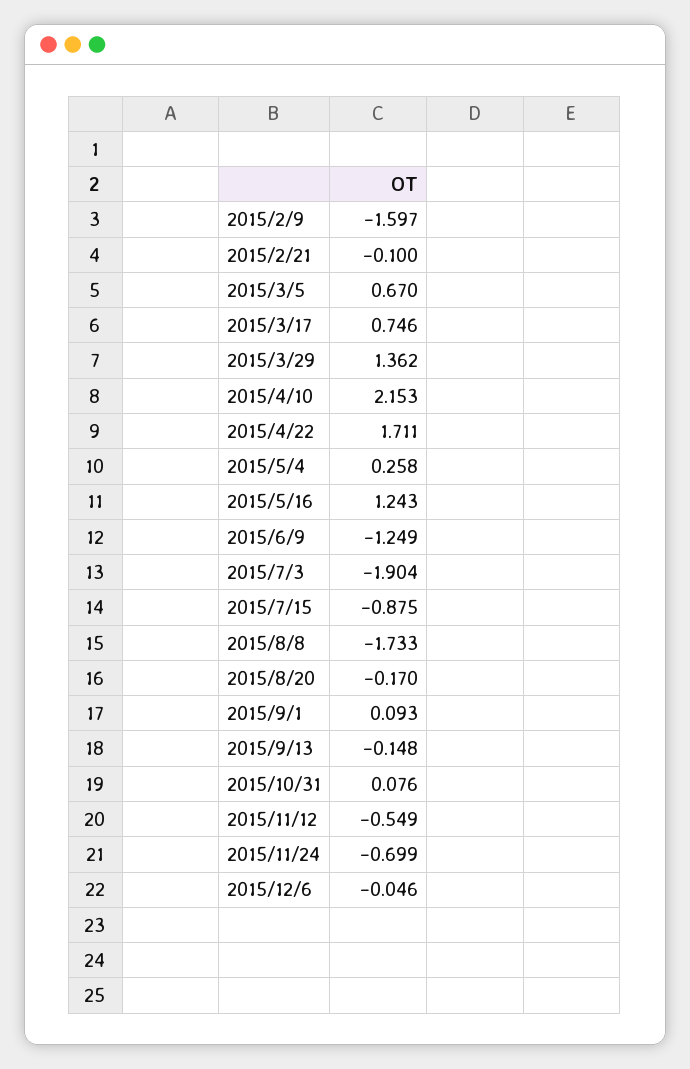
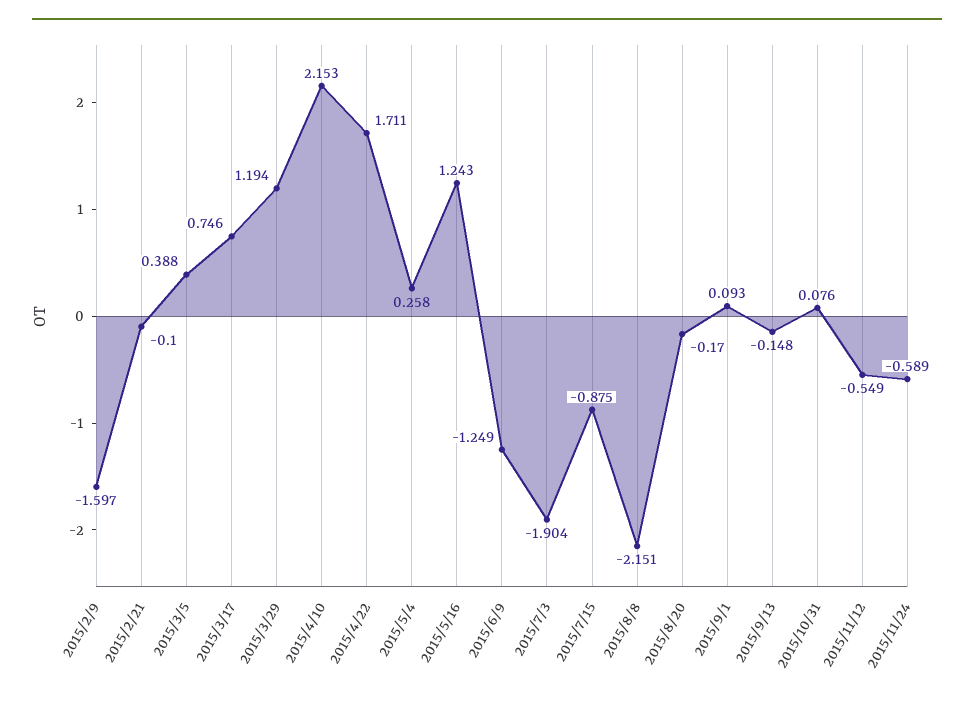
2015/3/5: 0.67 -> 0.388
2015/3/29: 1.362 -> 1.194
2015/8/8: -1.733 -> -2.151
2015/11/24: -0.699 -> -0.589
2015/12/6: -0.046 -> none

